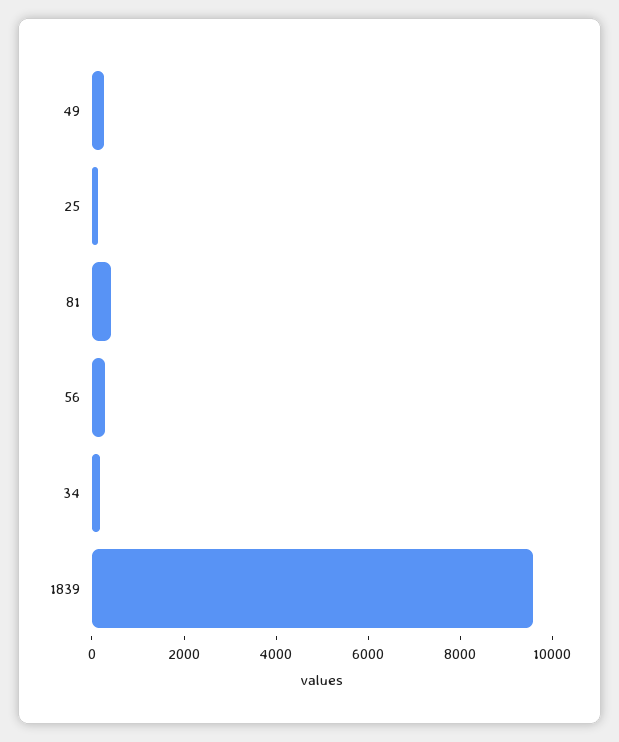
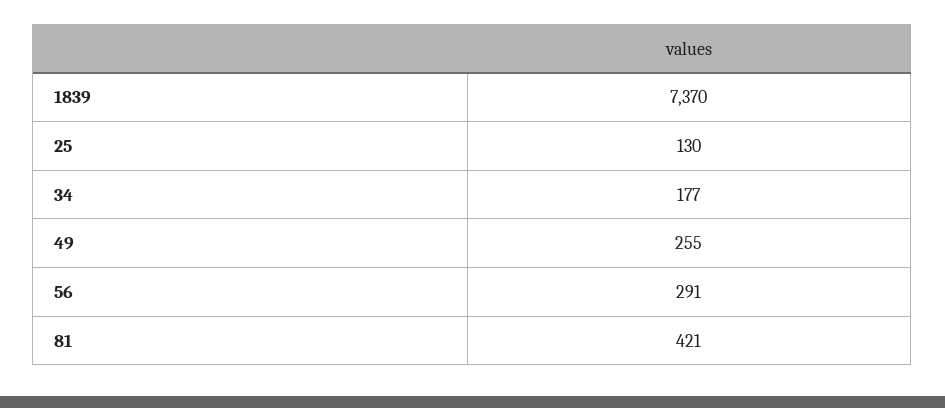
1839: 9500 -> 7370

